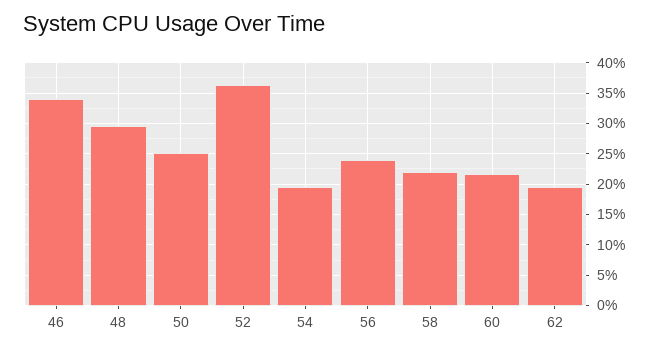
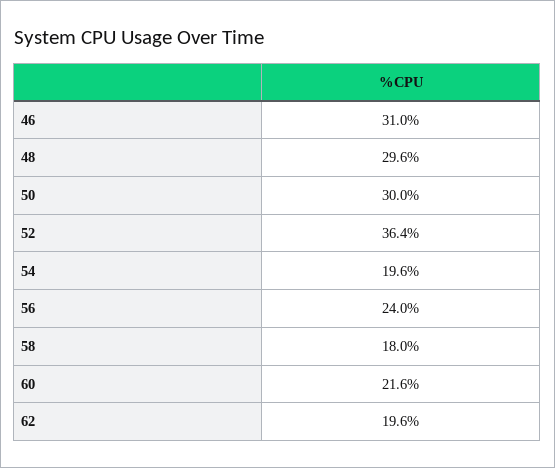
46: 34 -> 31
50: 25 -> 30
58: 22 -> 18

